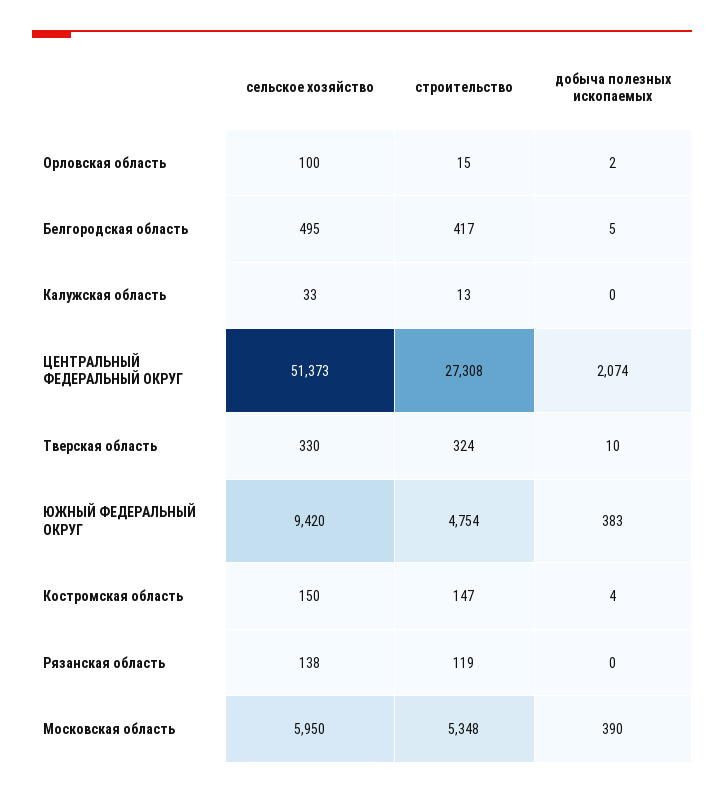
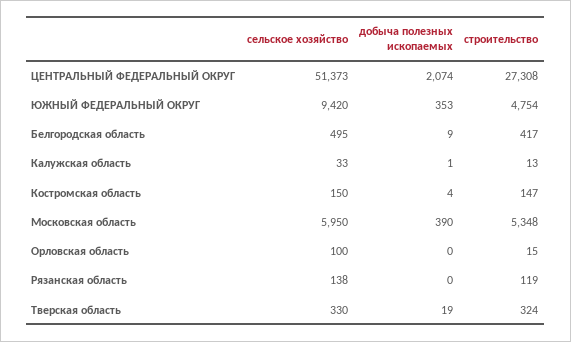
добыча полезных ископаемых, Орловская область: 2 -> 0
добыча полезных ископаемых, Белгородская область: 5 -> 9
добыча полезных ископаемых, Калужская область: 0 -> 1
добыча полезных ископаемых, Тверская область: 10 -> 19
добыча полезных ископаемых, ЮЖНЫЙ ФЕДЕРАЛЬНЫЙ ОКРУГ: 383 -> 353

